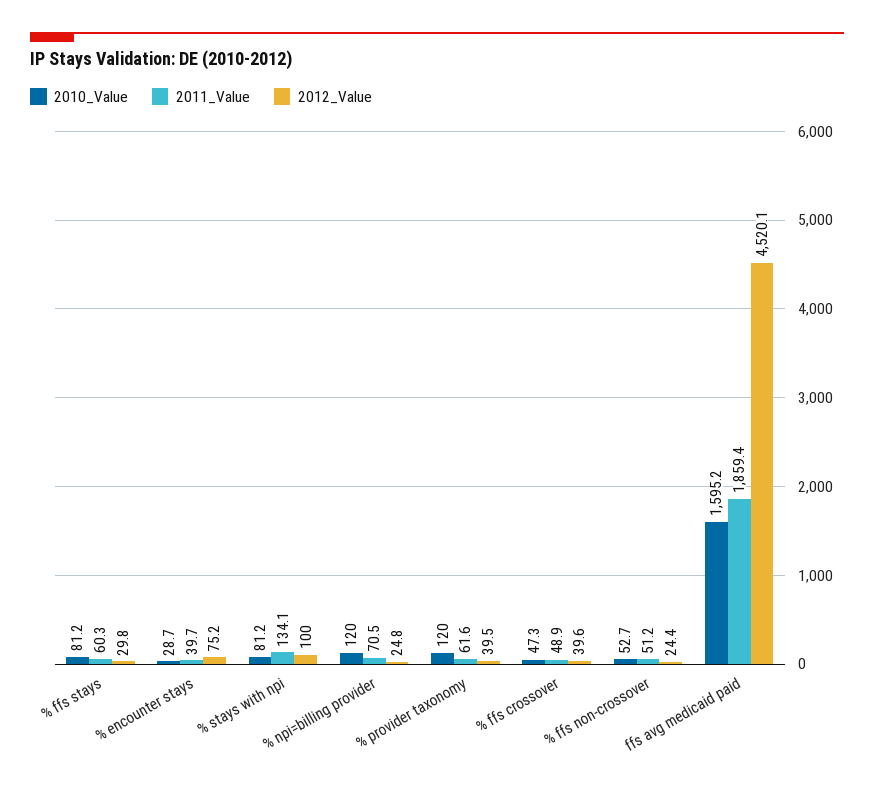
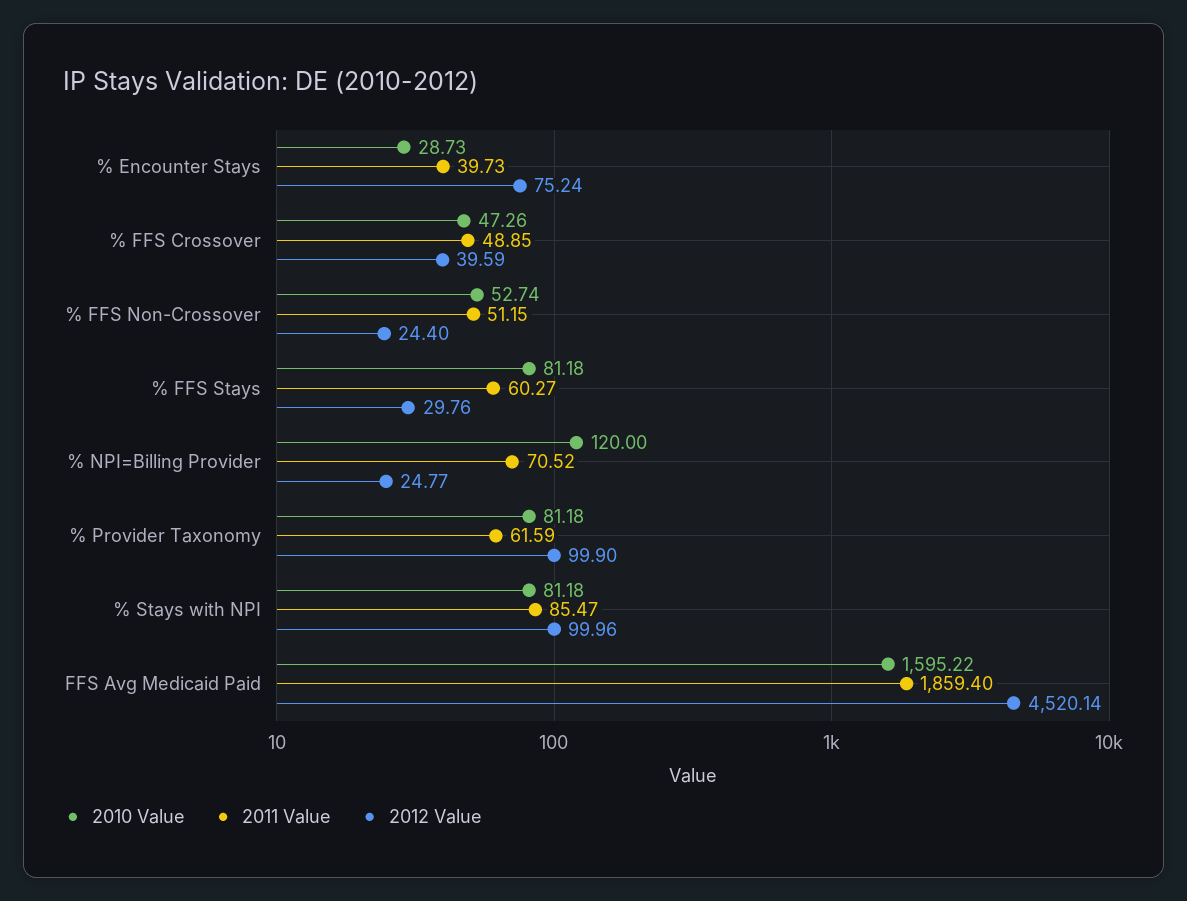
2011_Value, % stays with npi: 134.1 -> 85.47
2010_Value, % provider taxonomy: 120 -> 81.18
2012_Value, % provider taxonomy: 39.5 -> 99.9

